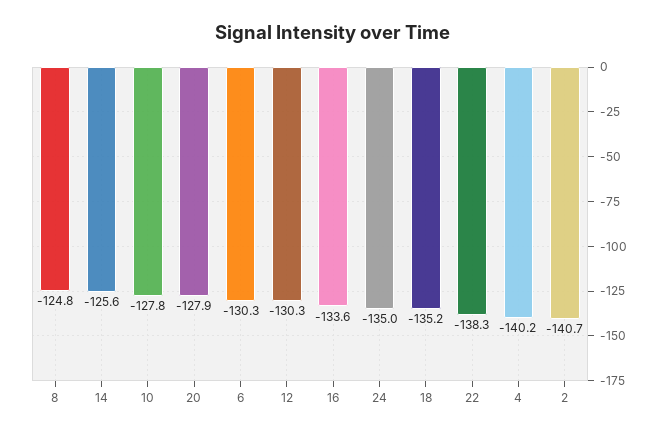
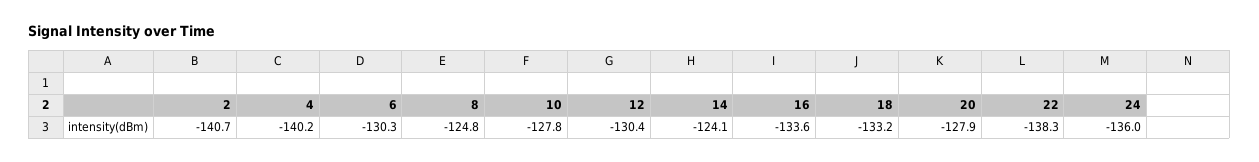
14: -125.6 -> -124.1
12: -130.3 -> -130.4
24: -135 -> -136
18: -135.2 -> -133.2

